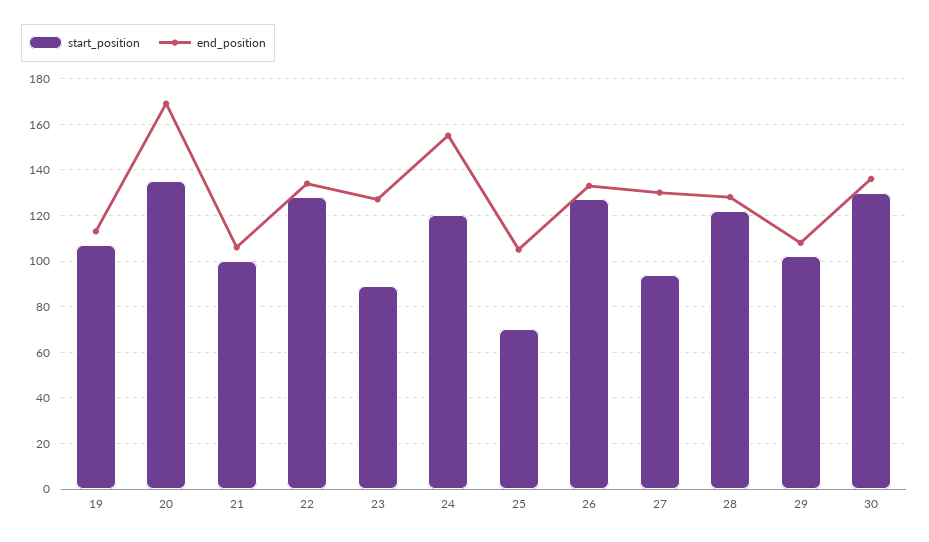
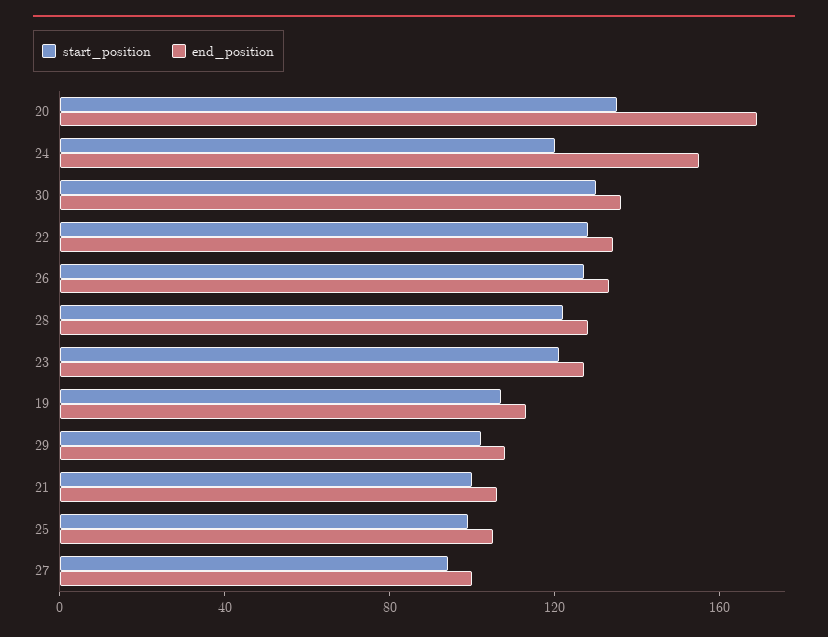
start_position, 23: 90 -> 120
start_position, 25: 70 -> 100
end_position, 27: 130 -> 100

